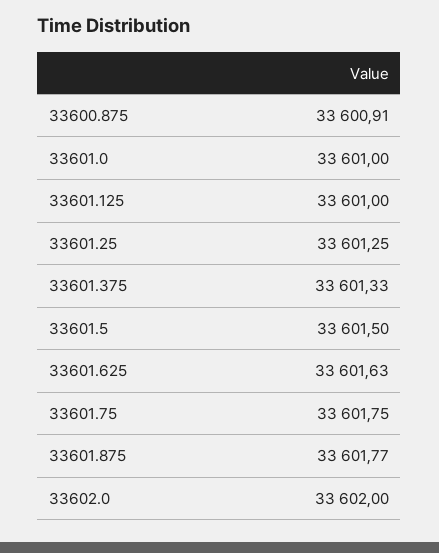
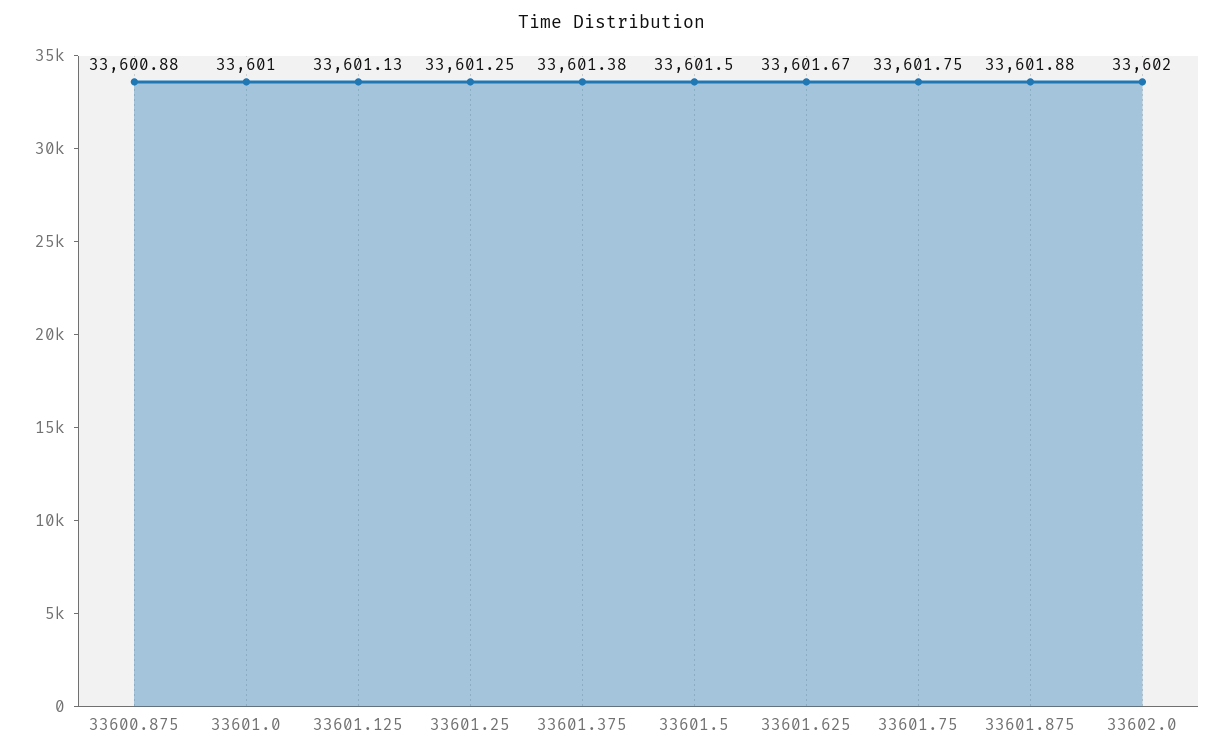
33600.875: 33600.91 -> 33600.88
33601.125: 33601 -> 33601.13
33601.375: 33601.33 -> 33601.38
33601.625: 33601.63 -> 33601.67
33601.875: 33601.77 -> 33601.88

